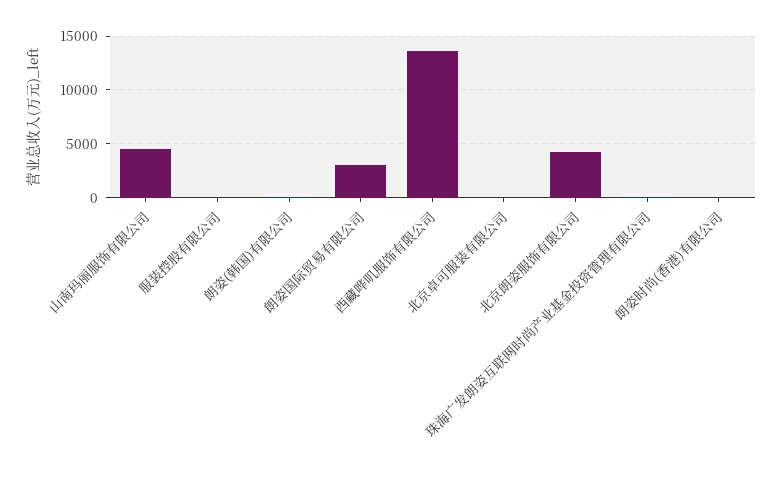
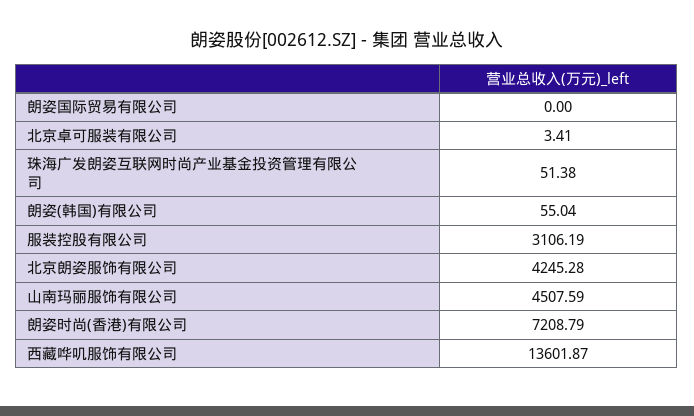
服装控股有限公司: 0 -> 3106.19
朗姿国际贸易有限公司: 3000 -> 0
朗姿时尚(香港)有限公司: 0 -> 7208.79

